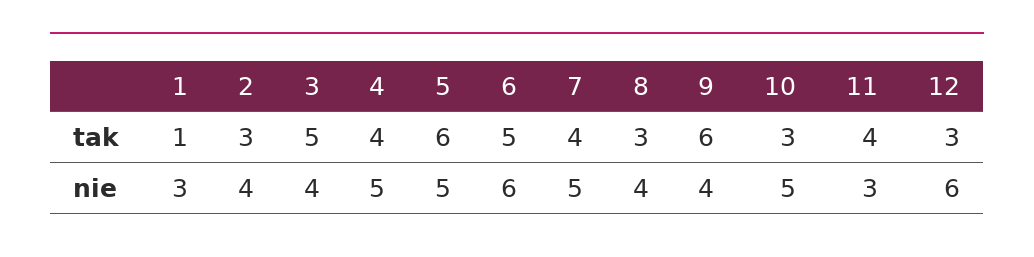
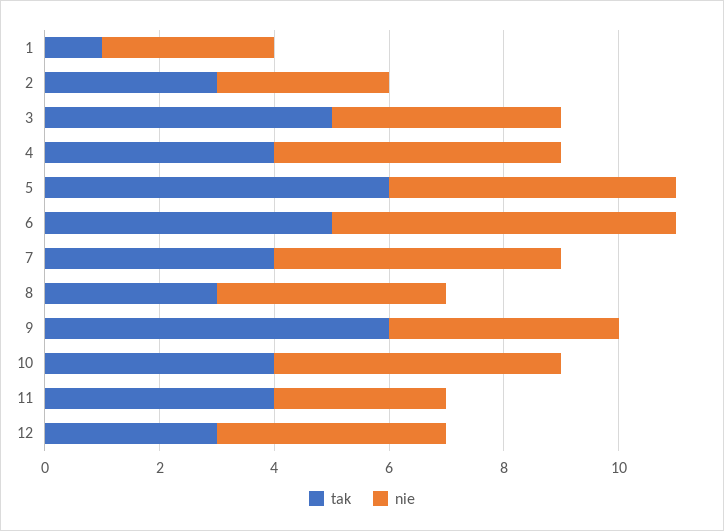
tak, 10: 3 -> 4
nie, 2: 4 -> 3
nie, 12: 6 -> 4

